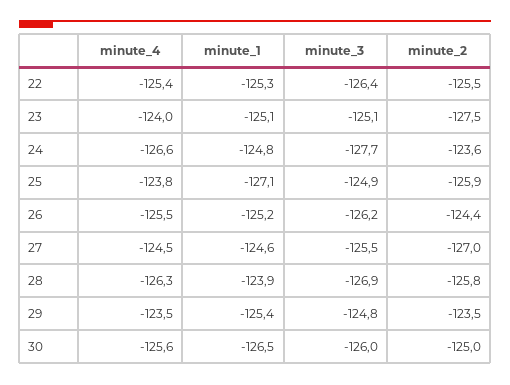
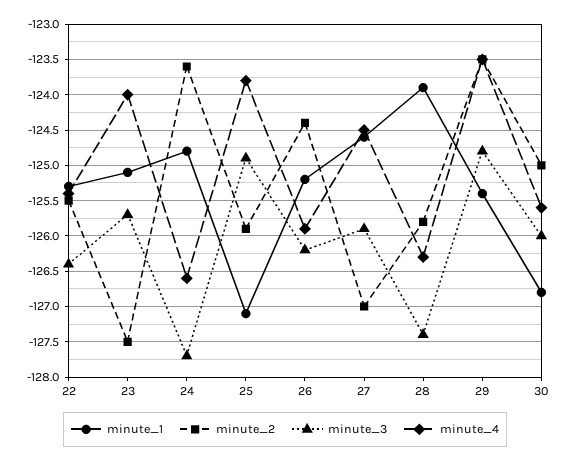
minute_3, 23: -125.1 -> -125.7
minute_4, 26: -125.5 -> -125.9
minute_3, 27: -125.5 -> -125.9
minute_3, 28: -126.9 -> -127.4
minute_1, 30: -126.5 -> -126.8

